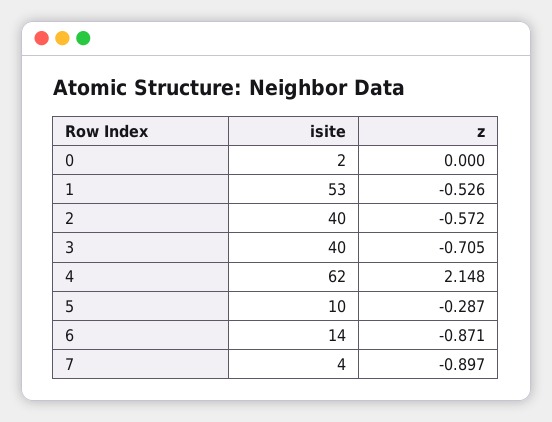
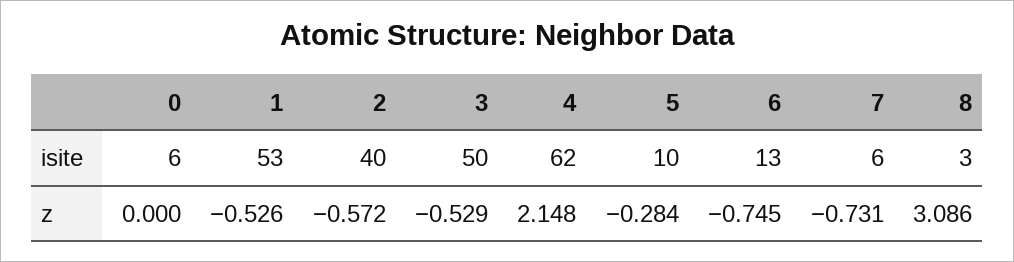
isite, 0: 2 -> 6
isite, 3: 40 -> 50
z, 3: -0.705 -> -0.529
z, 5: -0.287 -> -0.284
isite, 6: 14 -> 13
z, 6: -0.871 -> -0.745
isite, 7: 4 -> 6
z, 7: -0.897 -> -0.731
isite, 8: none -> 3
z, 8: none -> 3.086

